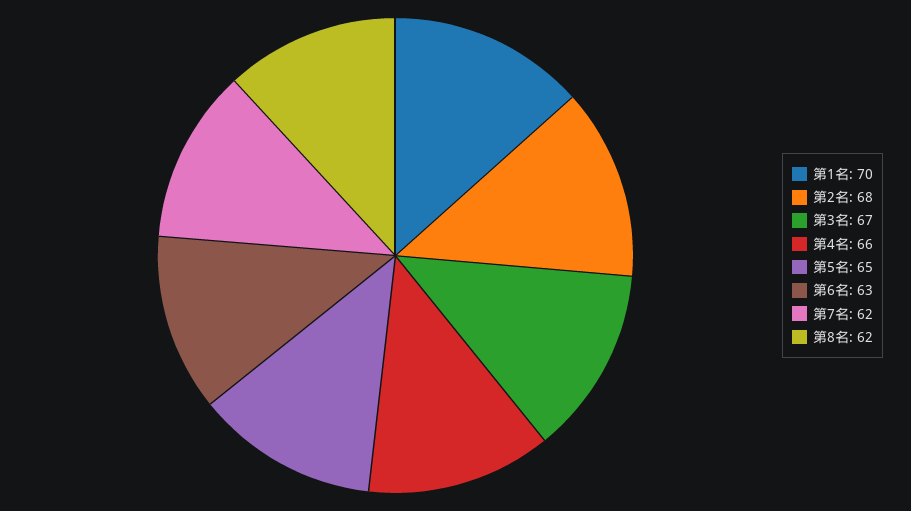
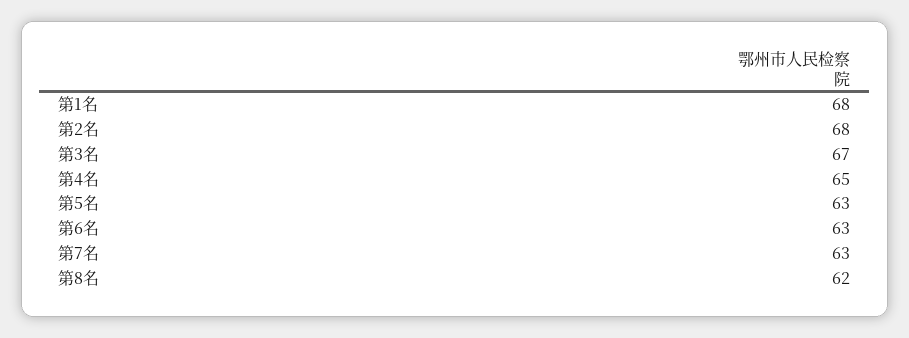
第1名: 70 -> 68
第4名: 66 -> 65
第5名: 65 -> 63
第7名: 62 -> 63

